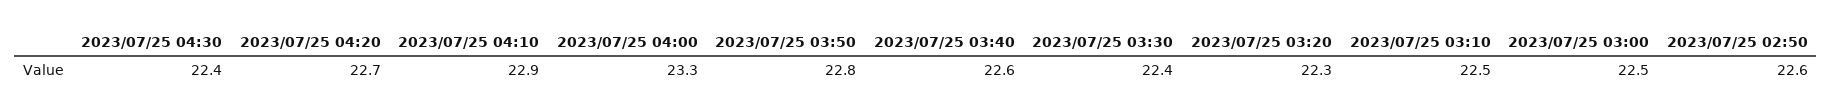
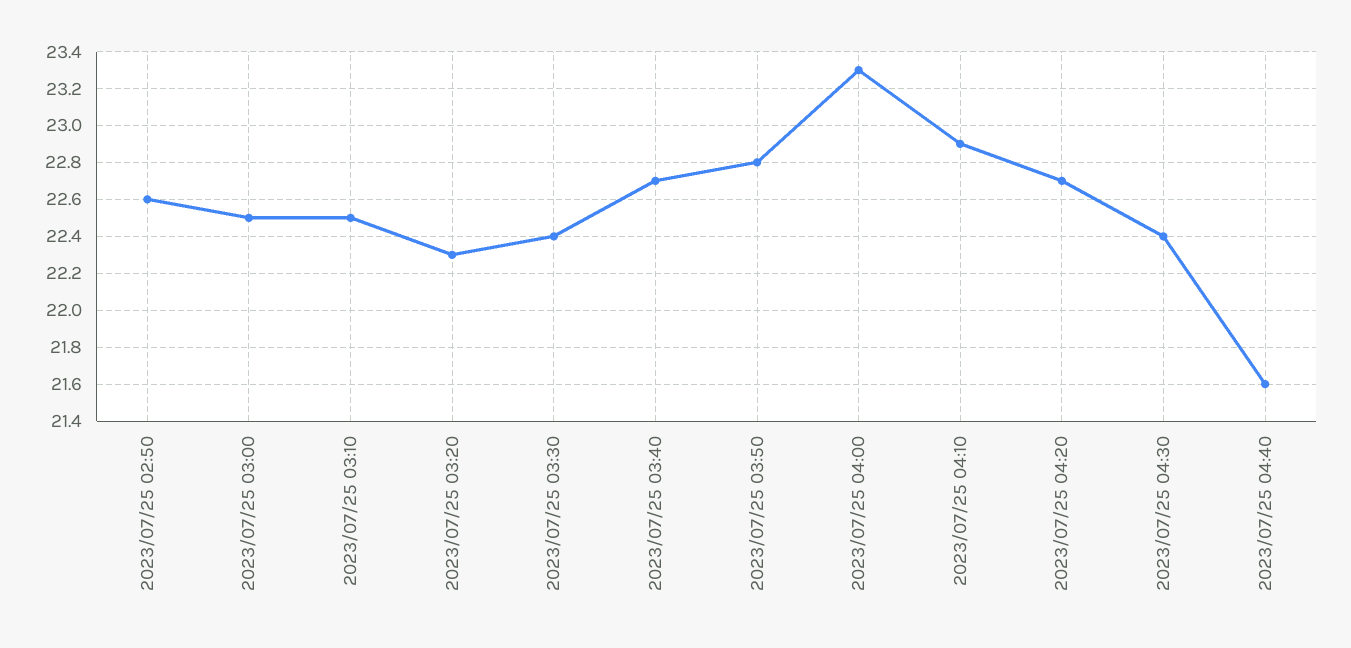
2023/07/25 03:40: 22.6 -> 22.7
2023/07/25 04:40: none -> 21.6

